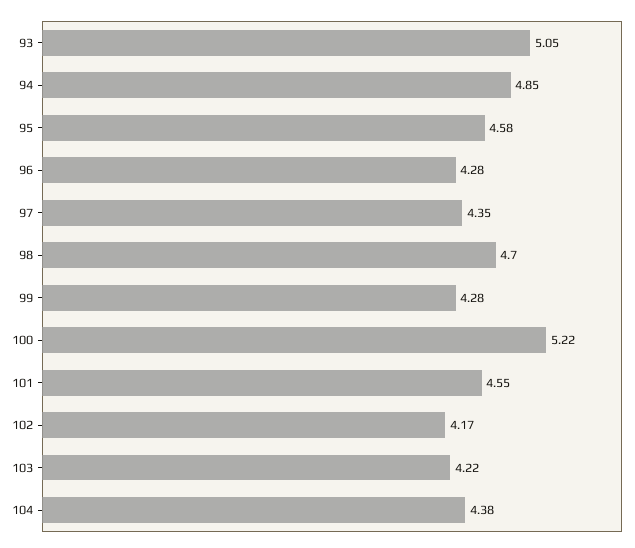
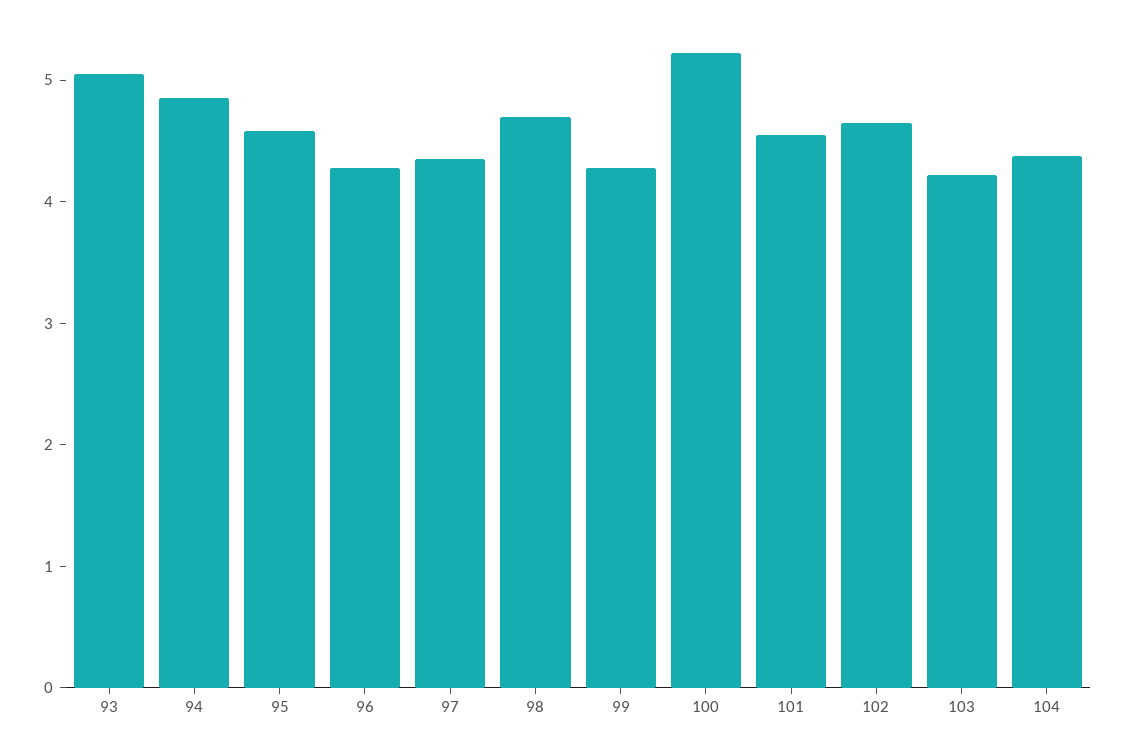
102: 4.17 -> 4.6

